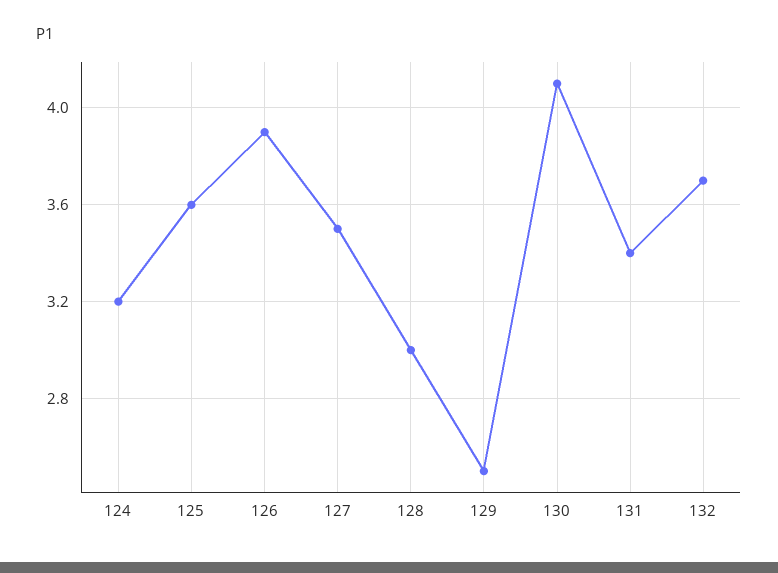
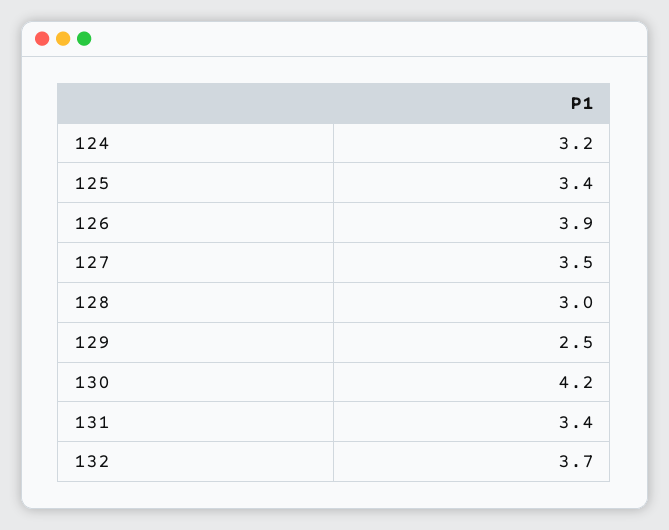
125: 3.6 -> 3.4
130: 4.1 -> 4.2

